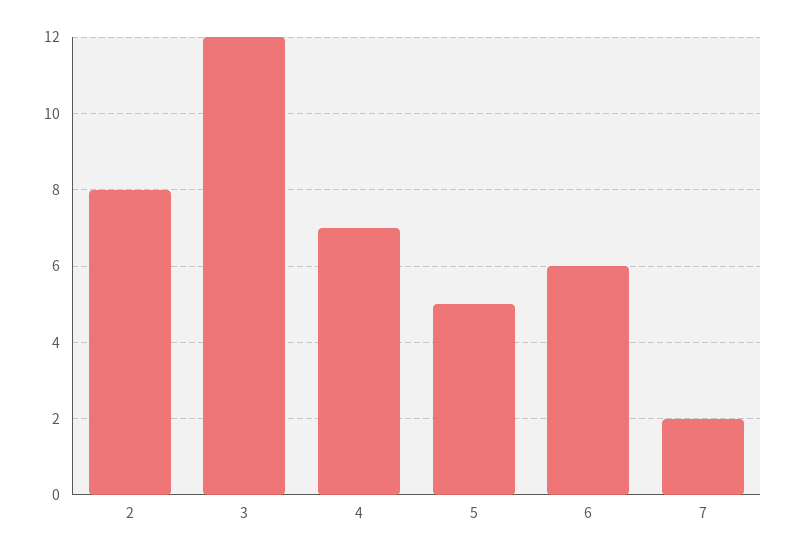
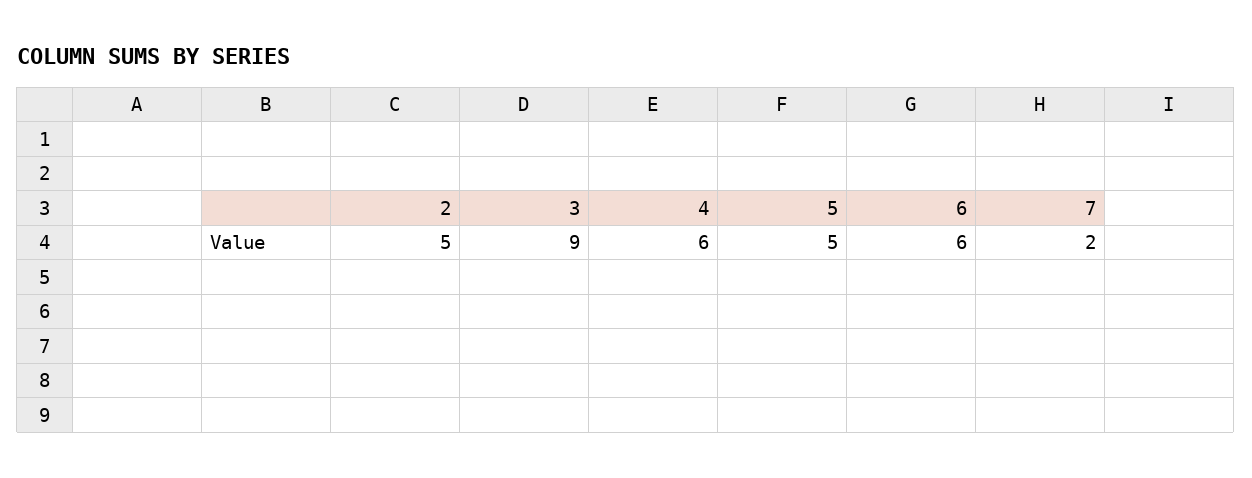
2: 8 -> 5
3: 12 -> 9
4: 7 -> 6

